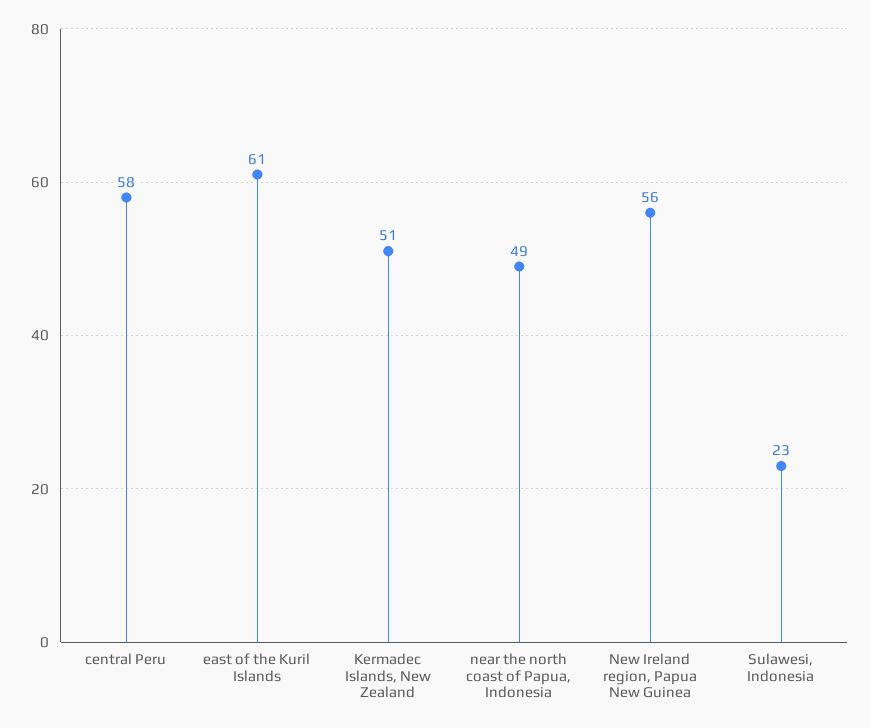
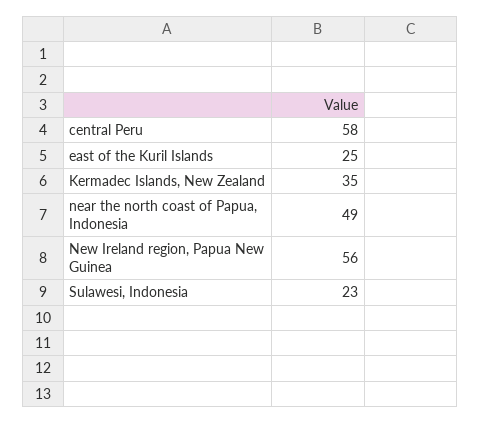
east of the Kuril Islands: 61 -> 25
Kermadec Islands, New Zealand: 51 -> 35

